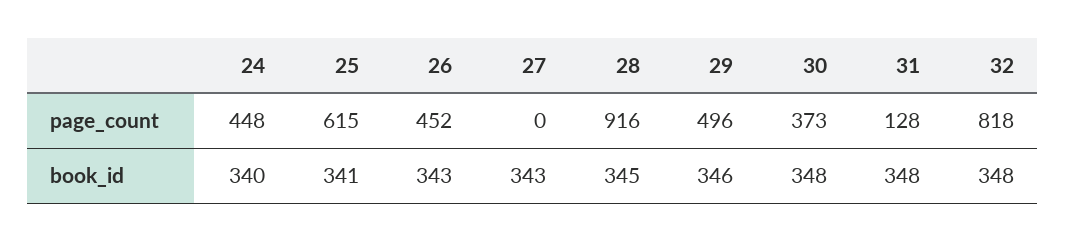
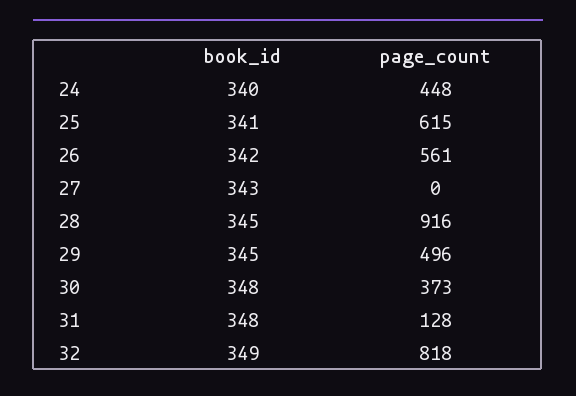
26, page_count: 452 -> 561
26, book_id: 343 -> 342
29, book_id: 346 -> 345
32, book_id: 348 -> 349

